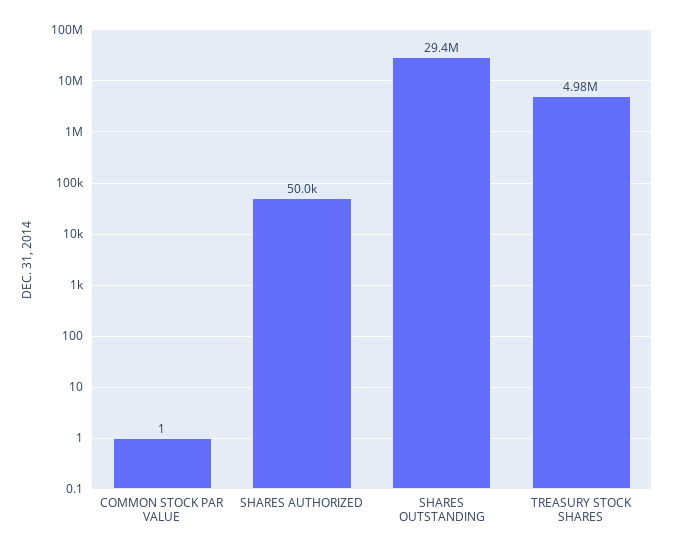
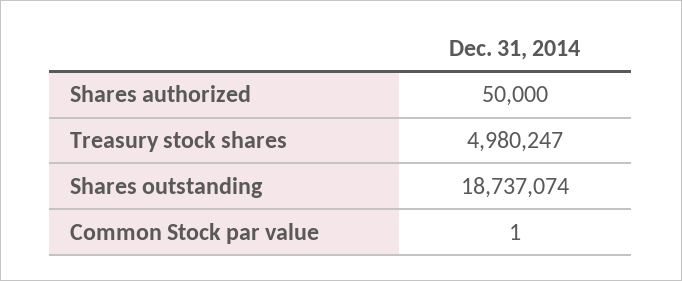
SHARES OUTSTANDING: 29400000 -> 18737074

